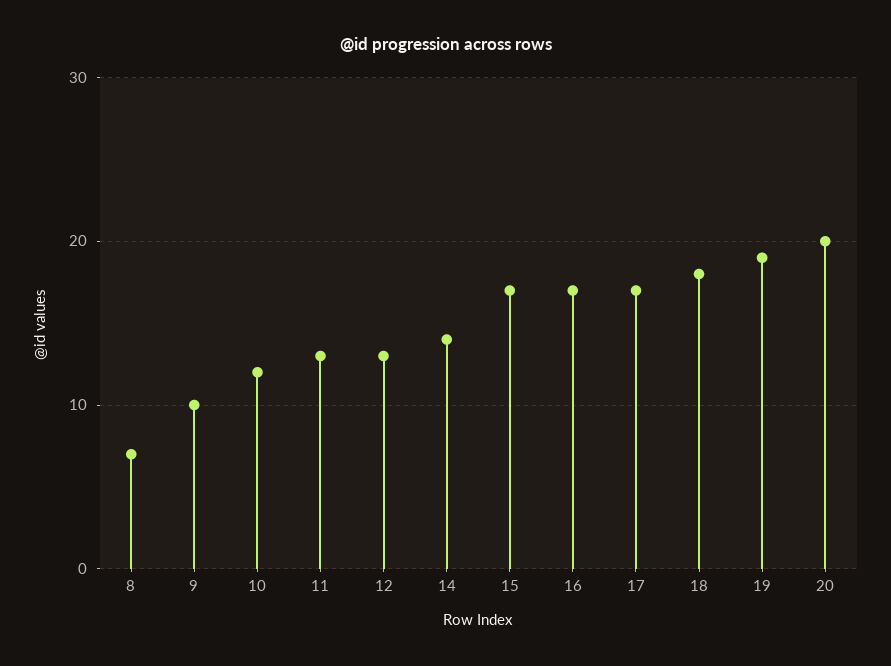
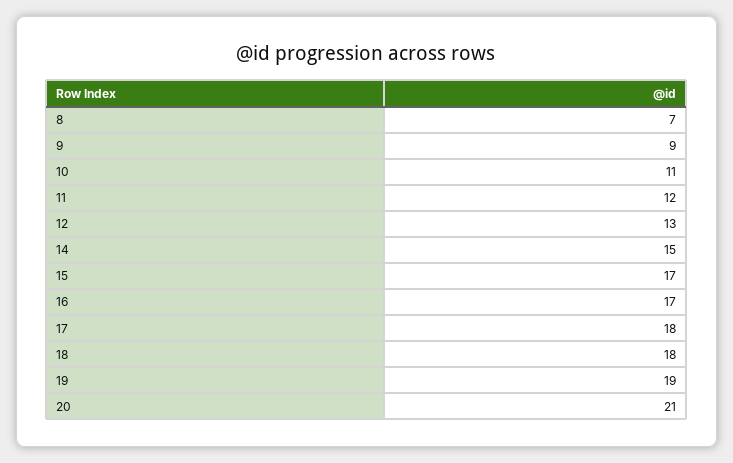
9: 10 -> 9
10: 12 -> 11
11: 13 -> 12
14: 14 -> 15
17: 17 -> 18
20: 20 -> 21

